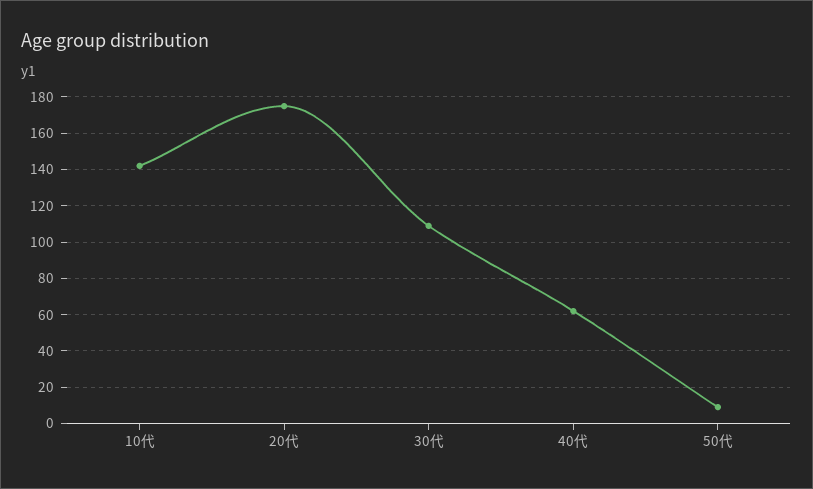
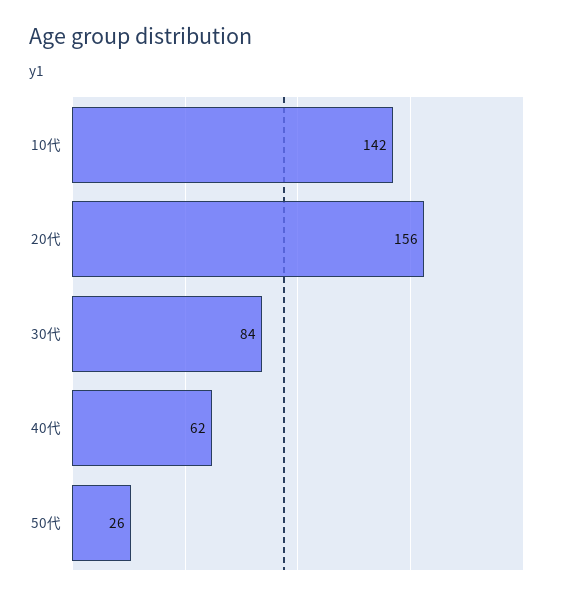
20代: 175 -> 156
30代: 110 -> 84
50代: 10 -> 26

